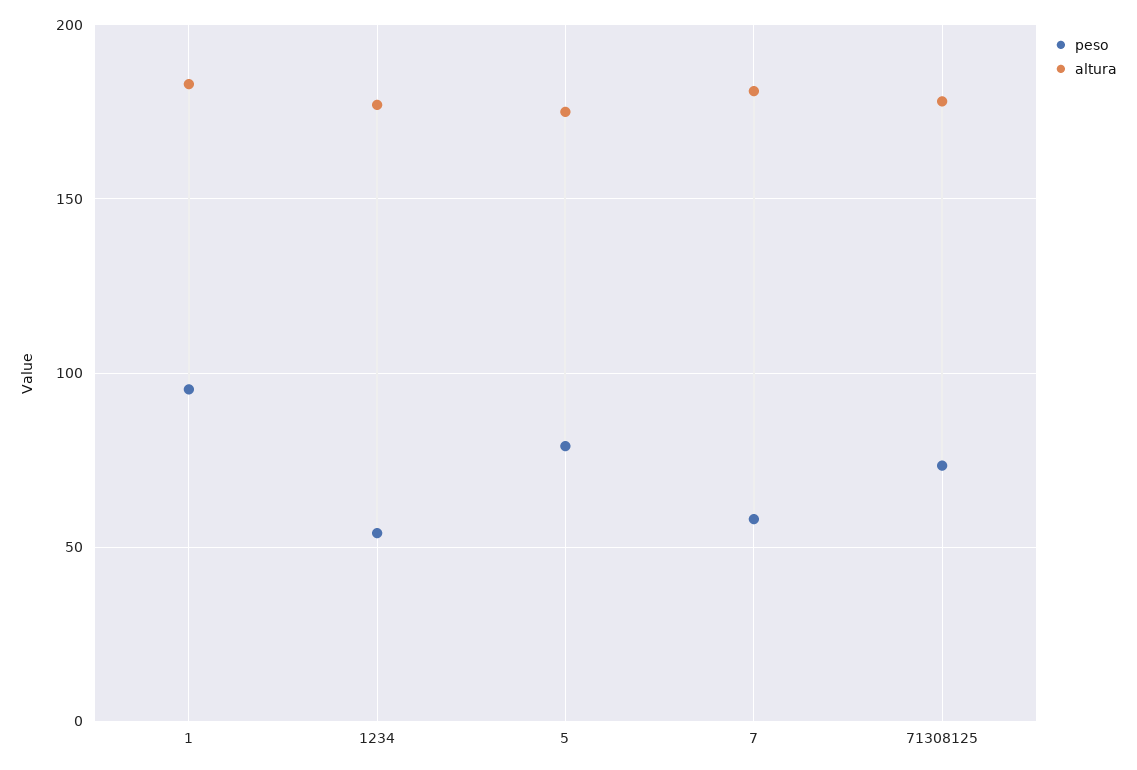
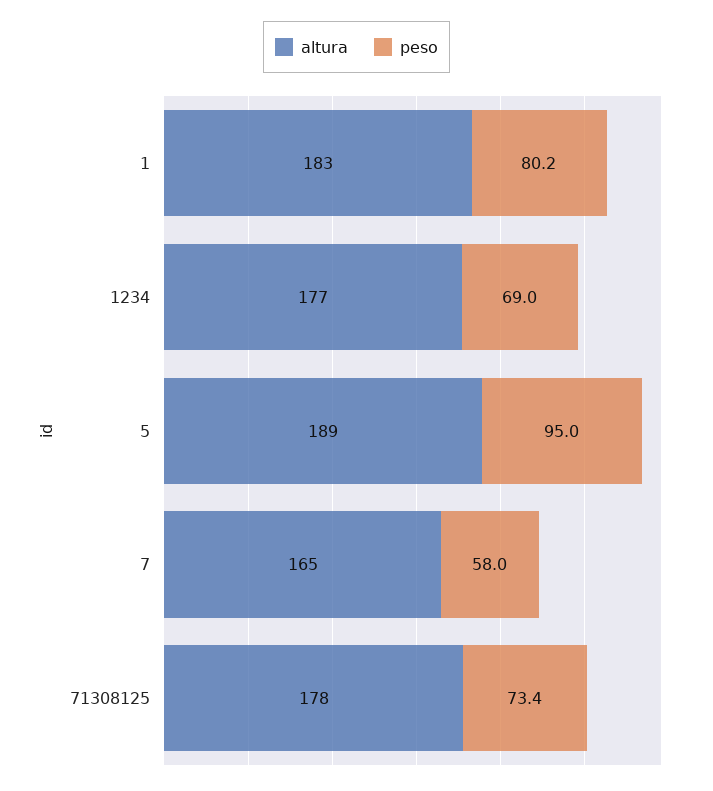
peso, 1: 95 -> 80.2
peso, 1234: 55 -> 69
peso, 5: 80 -> 95
altura, 5: 175 -> 189
altura, 7: 180 -> 165

